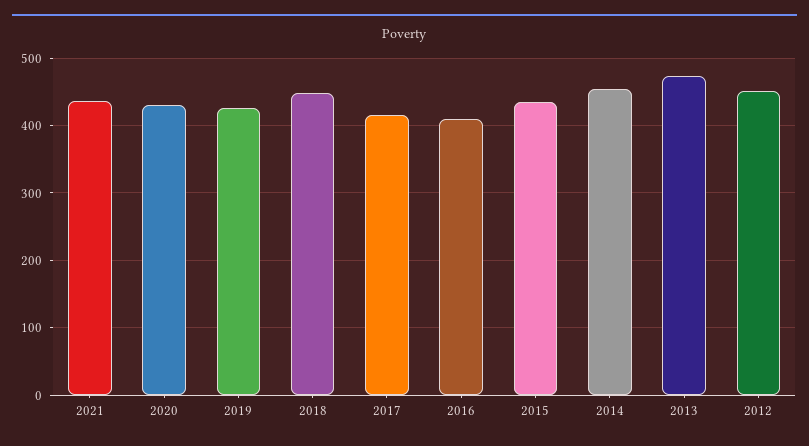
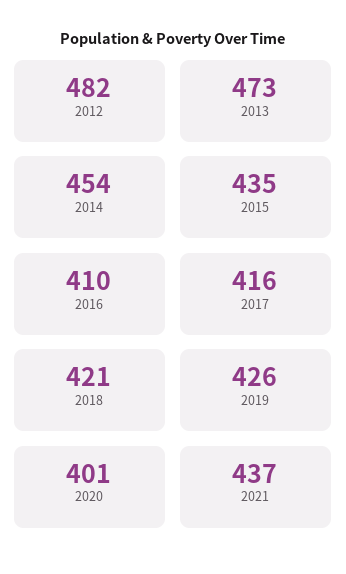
2020: 430 -> 401
2018: 450 -> 421
2012: 450 -> 482

